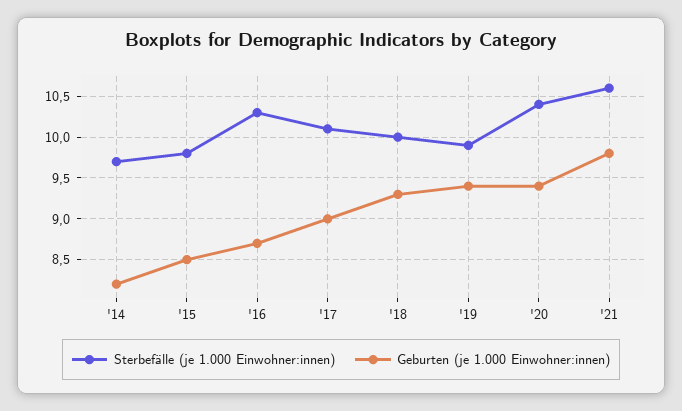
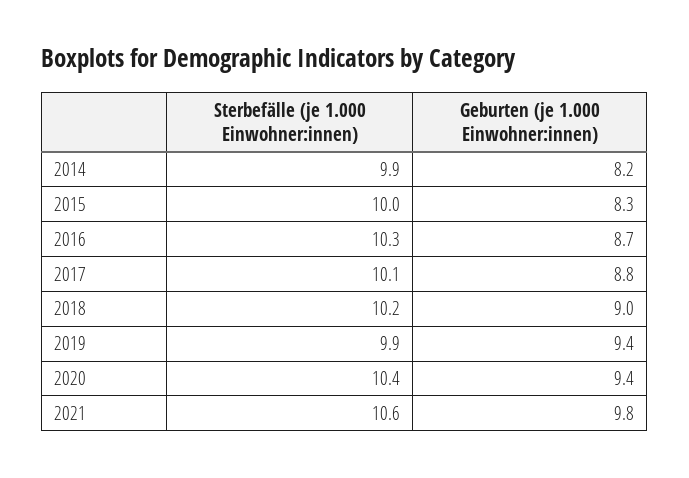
Sterbefälle (je 1.000 Einwohner:innen), '14: 9.7 -> 9.9
Sterbefälle (je 1.000 Einwohner:innen), '15: 9.8 -> 10
Geburten (je 1.000 Einwohner:innen), '15: 8.5 -> 8.3
Geburten (je 1.000 Einwohner:innen), '17: 9 -> 8.8
Sterbefälle (je 1.000 Einwohner:innen), '18: 10 -> 10.2
Geburten (je 1.000 Einwohner:innen), '18: 9.3 -> 9

